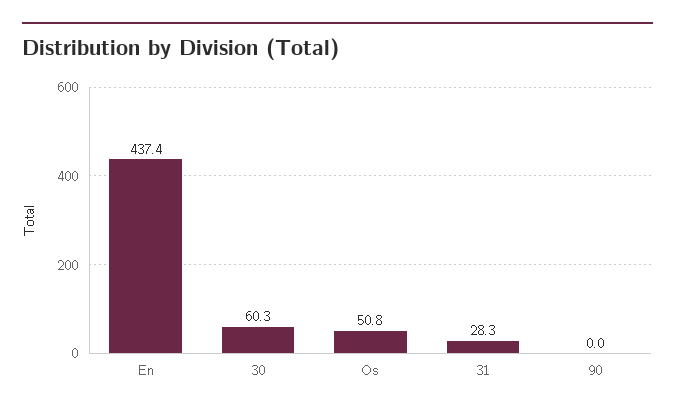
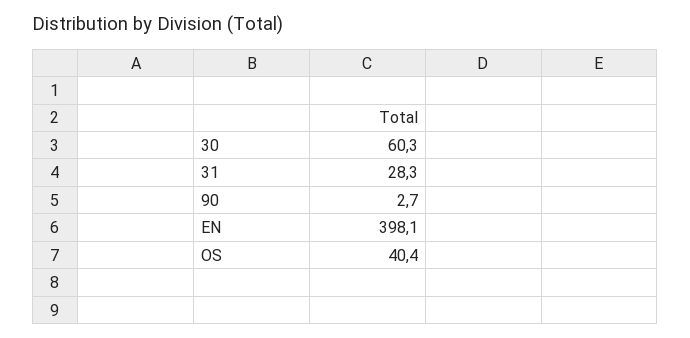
En: 437.4 -> 398.1
Os: 50.8 -> 40.4
90: 0 -> 2.7

